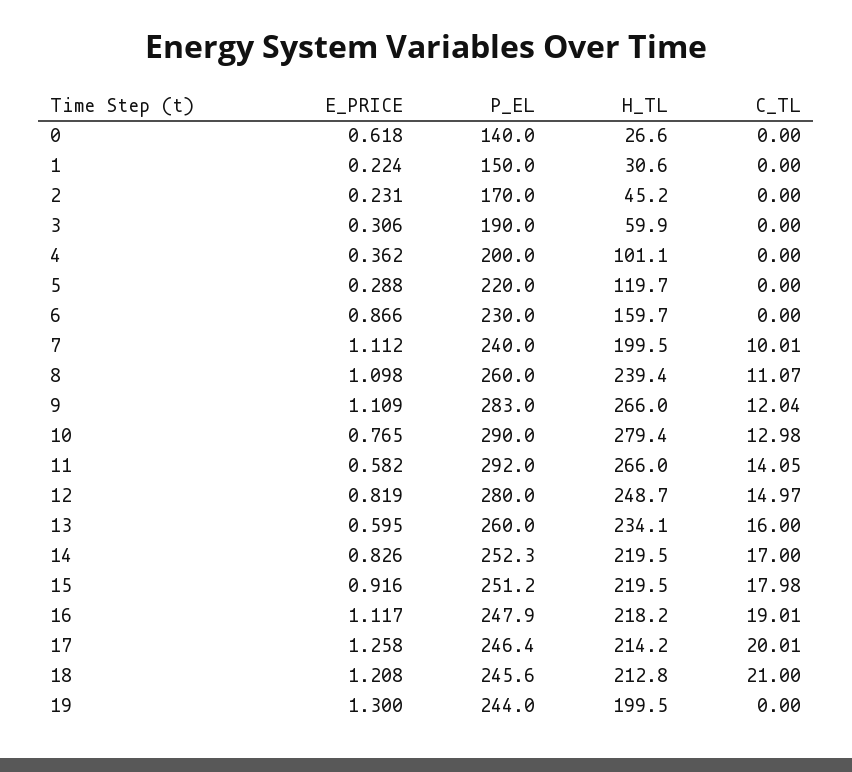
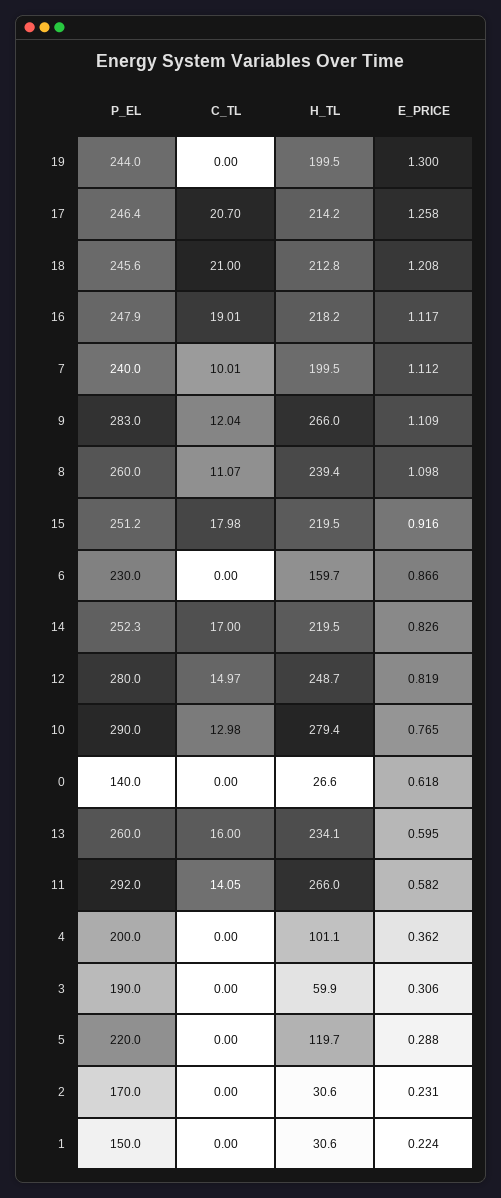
H_TL, 2: 45.2 -> 30.6
C_TL, 17: 20.01 -> 20.7

